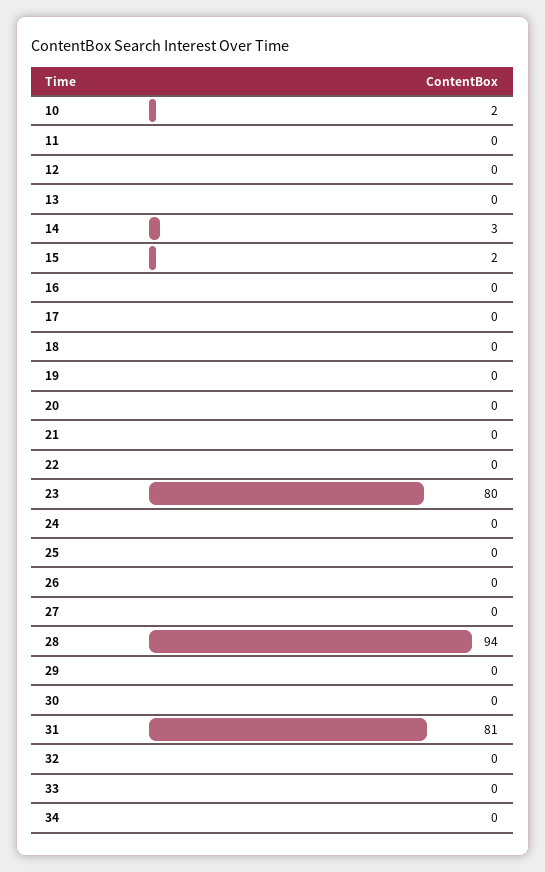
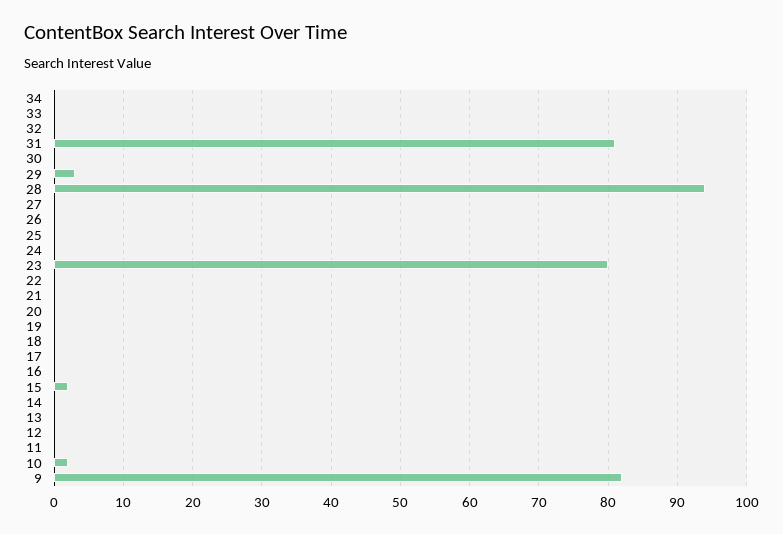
14: 3 -> 0
29: 0 -> 3
9: none -> 82

